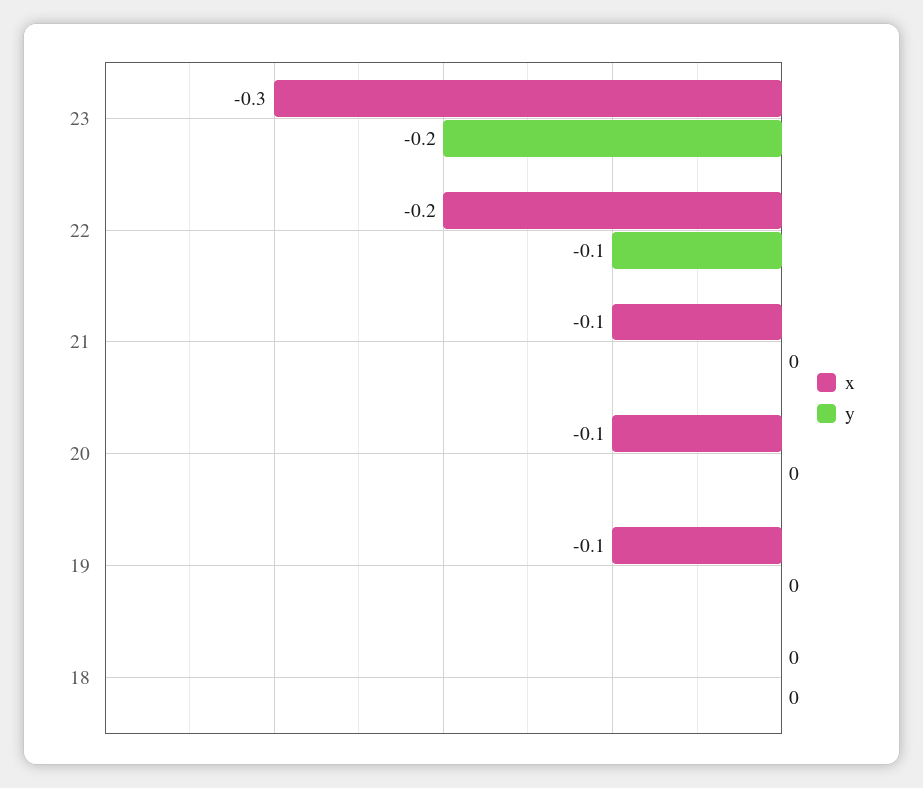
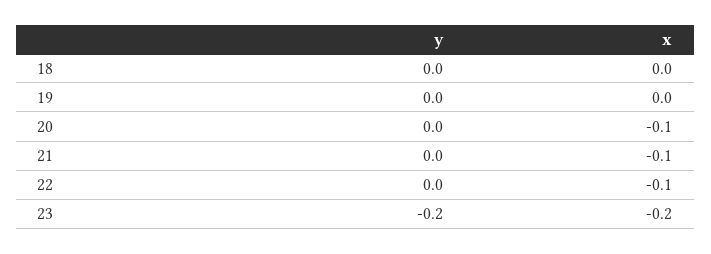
x, 23: -0.3 -> -0.2
x, 22: -0.2 -> -0.1
y, 22: -0.1 -> 0
x, 19: -0.1 -> 0

